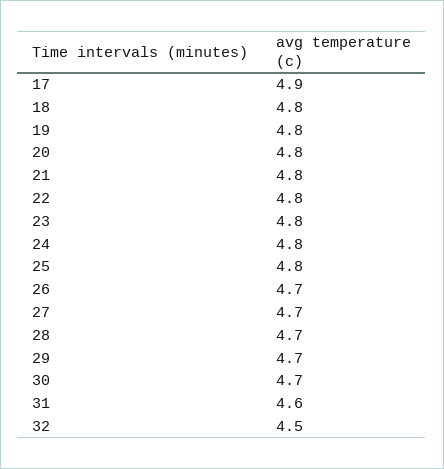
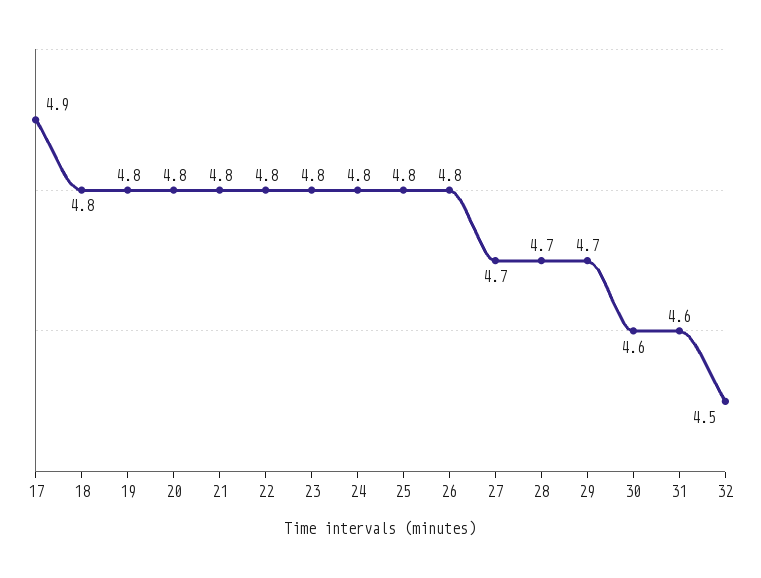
26: 4.7 -> 4.8
30: 4.7 -> 4.6

